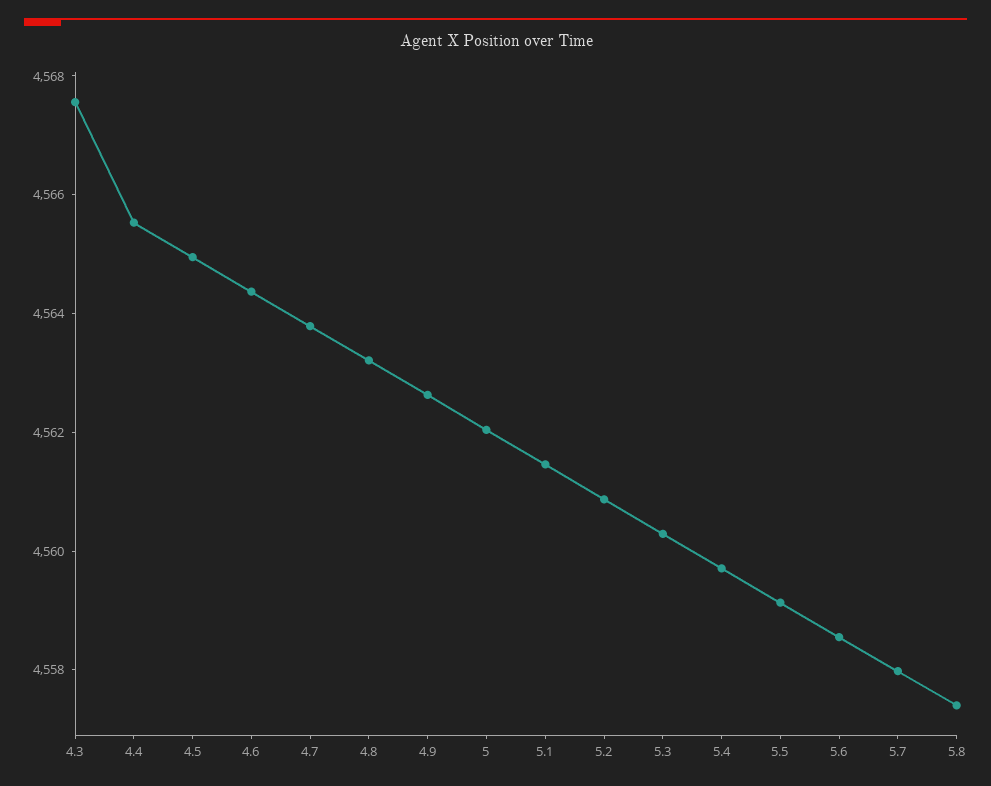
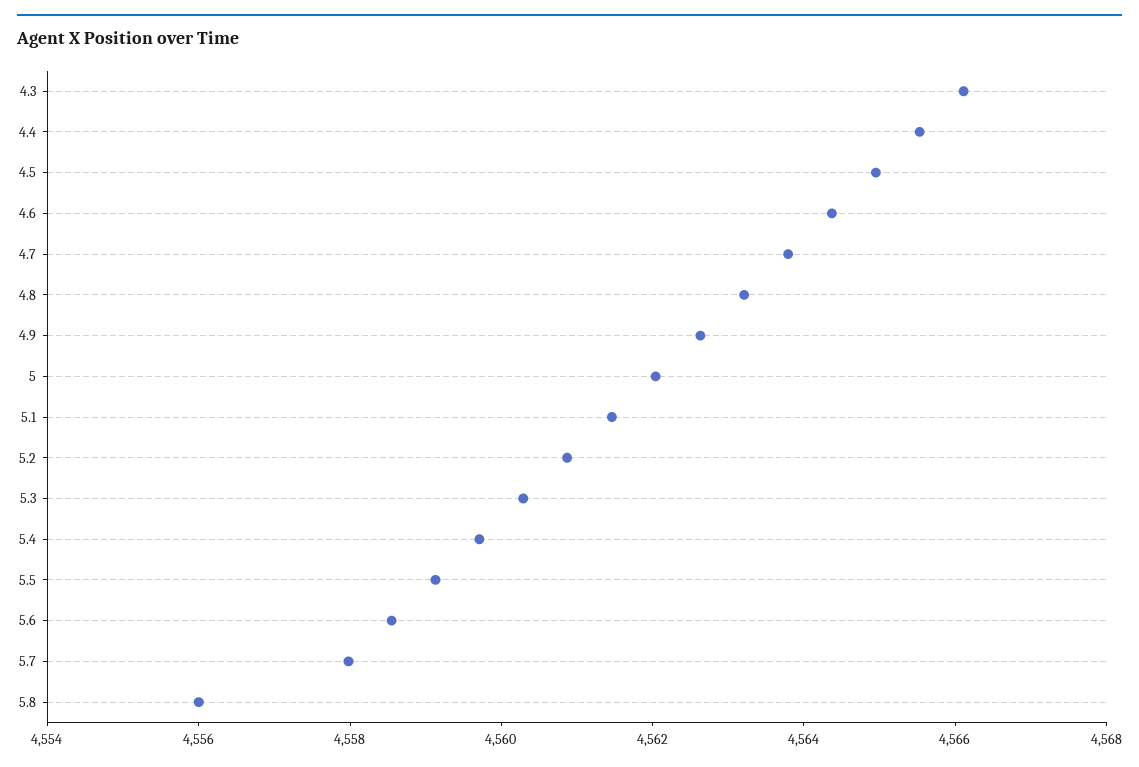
4.3: 4567.5 -> 4566
5.8: 4557.5 -> 4556

